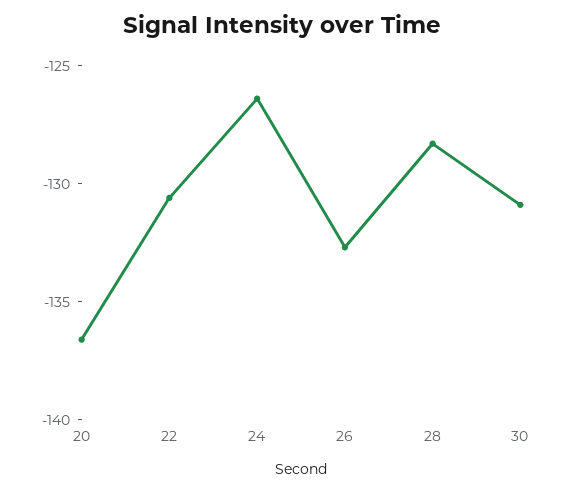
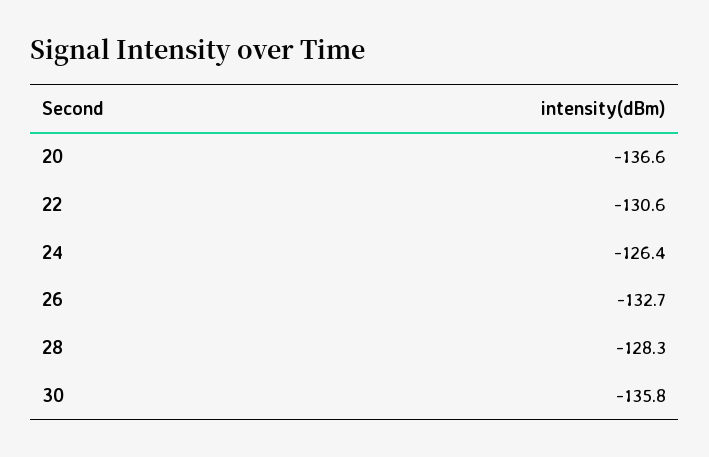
30: -131 -> -135.8

